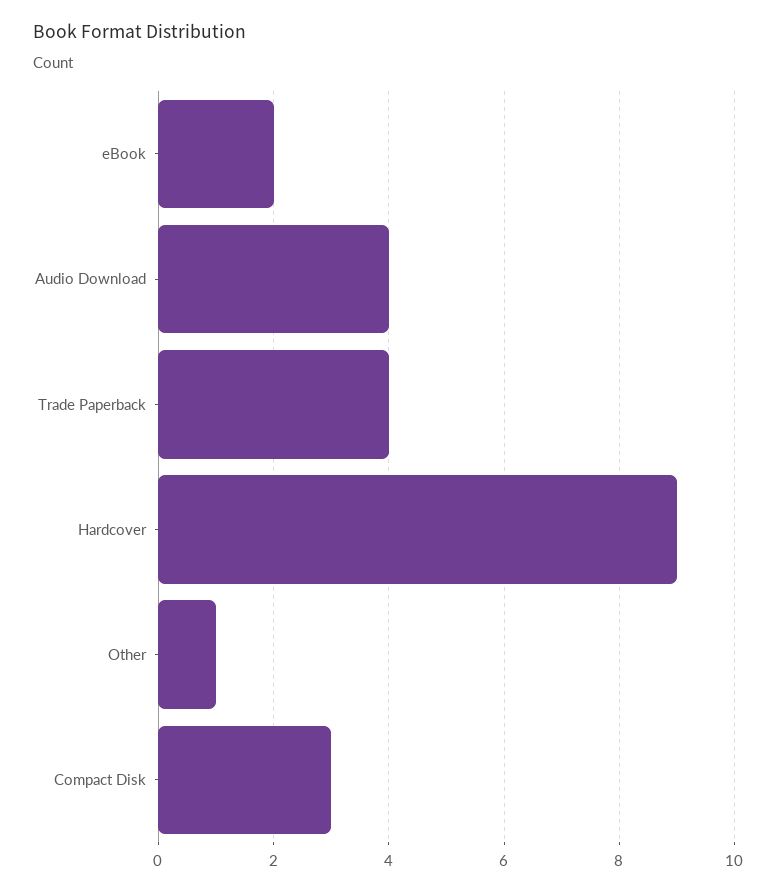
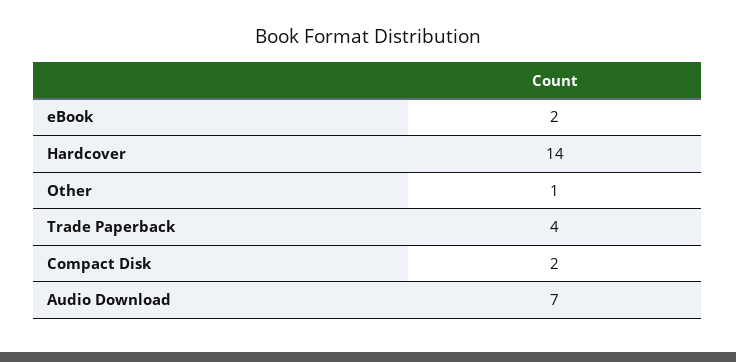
Audio Download: 4 -> 7
Hardcover: 9 -> 14
Compact Disk: 3 -> 2

